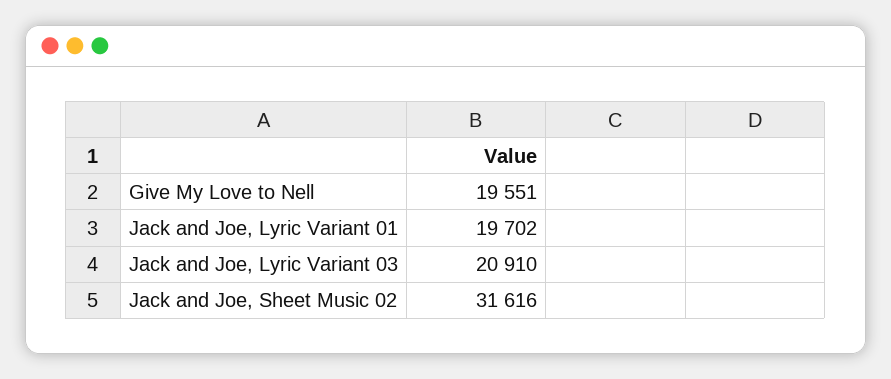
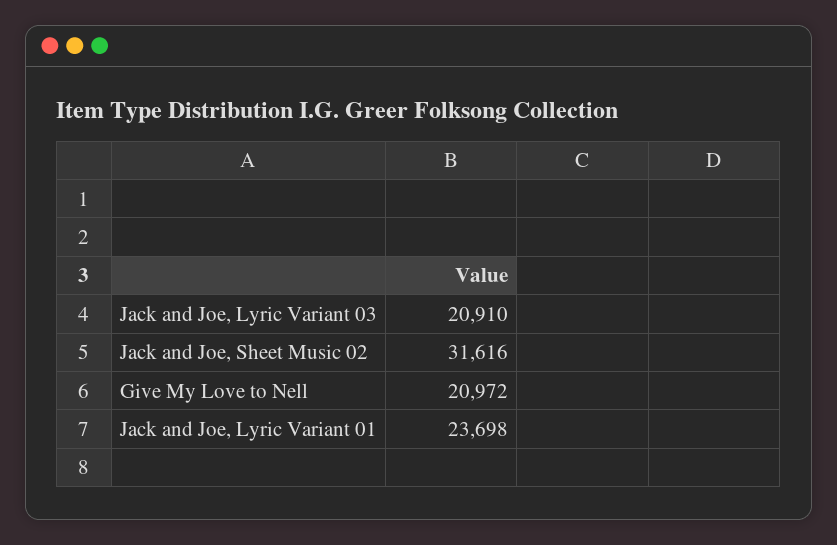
Give My Love to Nell: 19551 -> 20972
Jack and Joe, Lyric Variant 01: 19702 -> 23698

